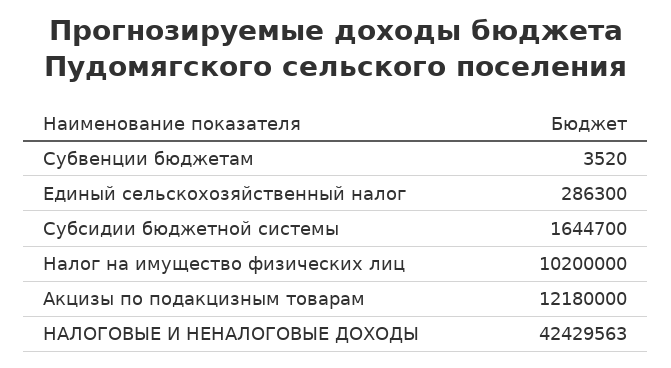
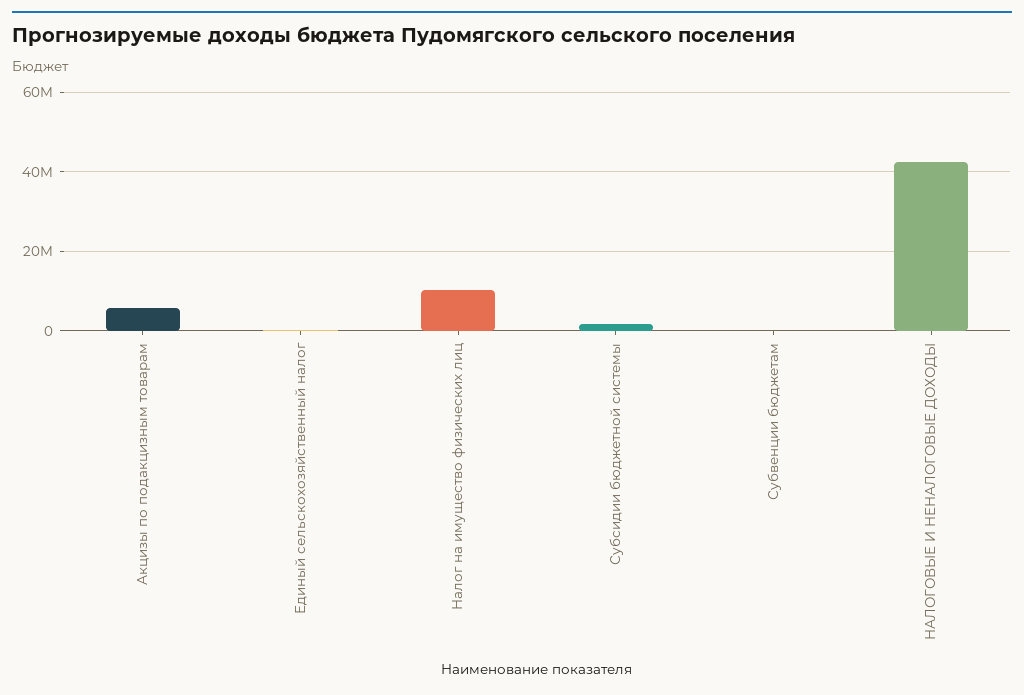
Акцизы по подакцизным товарам: 12180000 -> 6000000

